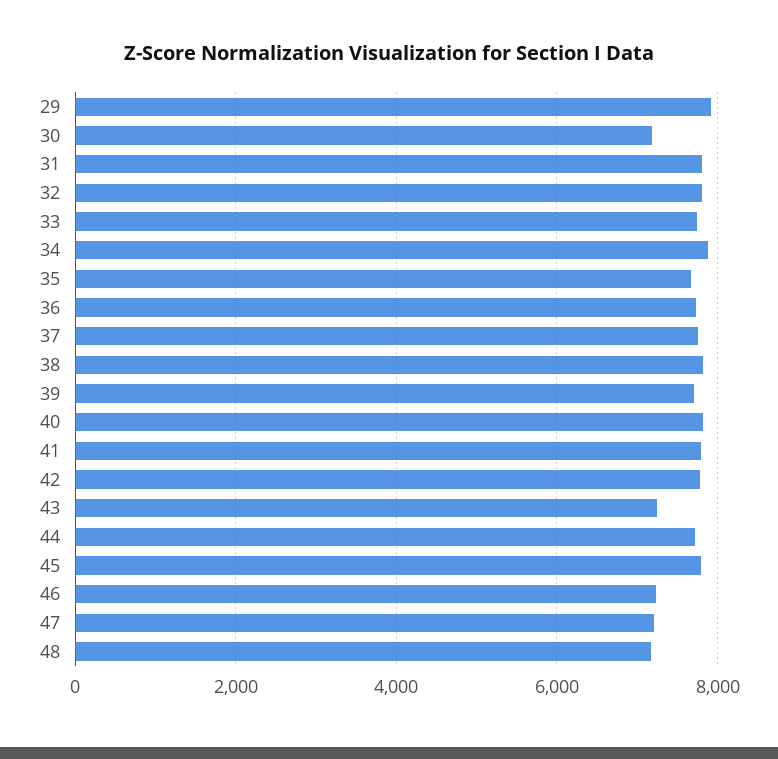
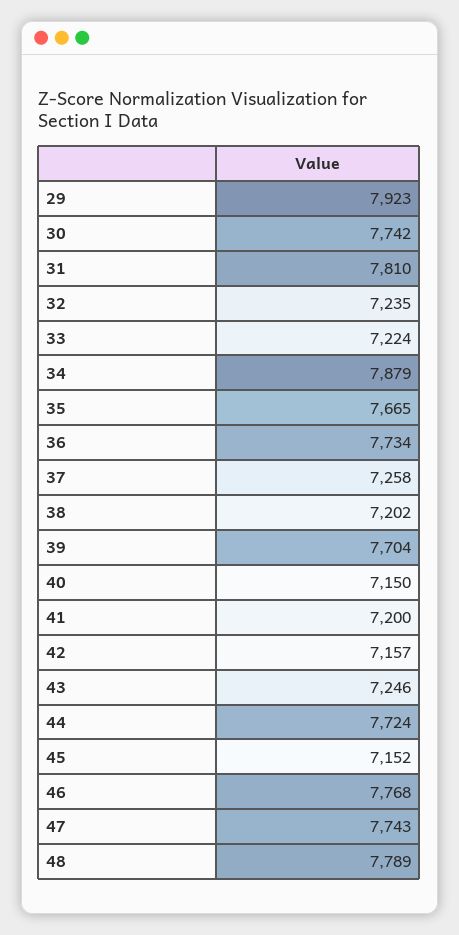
30: 7200 -> 7742
32: 7800 -> 7235
33: 7800 -> 7224
37: 7800 -> 7258
38: 7800 -> 7202
40: 7800 -> 7150
41: 7800 -> 7200
42: 7800 -> 7157
45: 7800 -> 7152
46: 7200 -> 7768
47: 7200 -> 7743
48: 7200 -> 7789

